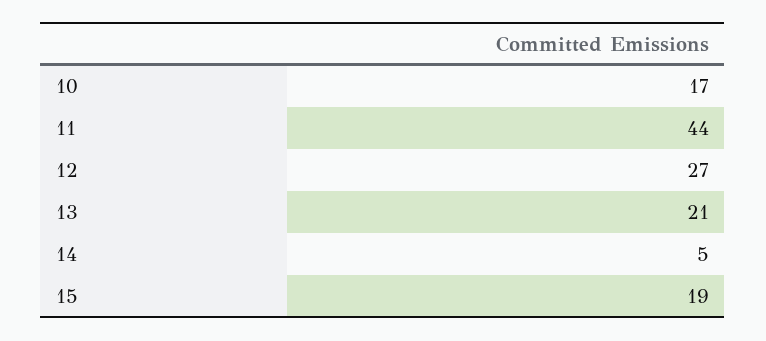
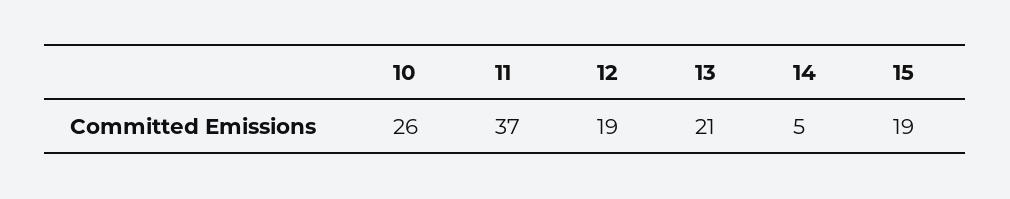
10: 17 -> 26
11: 44 -> 37
12: 27 -> 19

